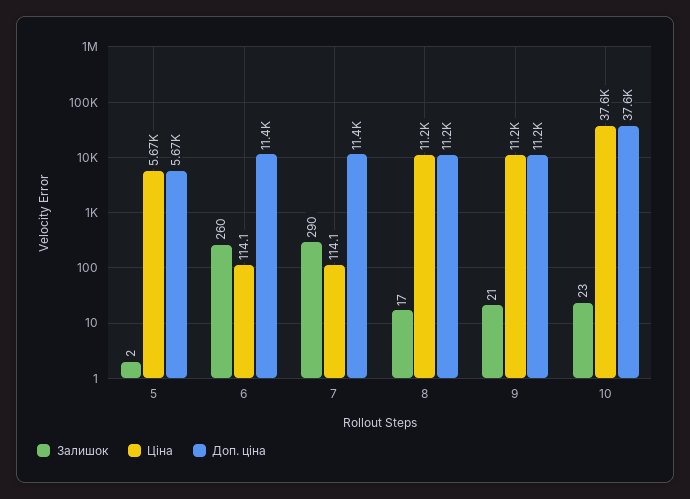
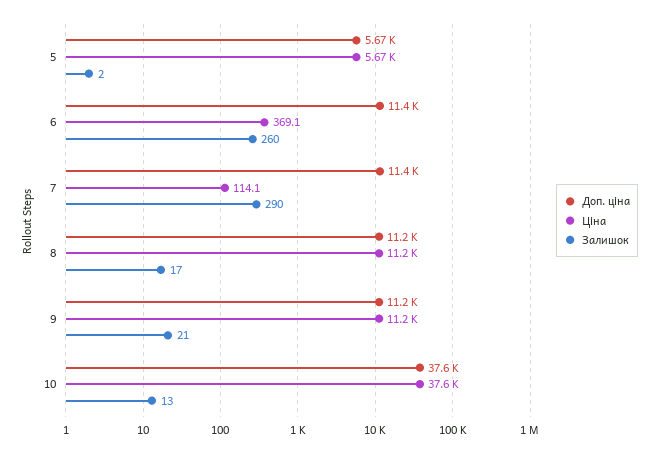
Ціна, 6: 114.1 -> 369.1
Залишок, 10: 23 -> 13

